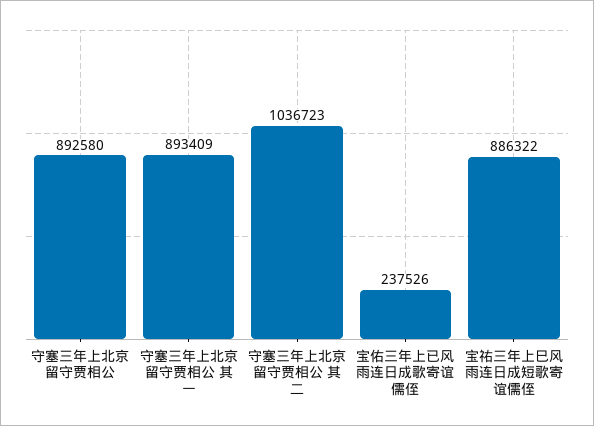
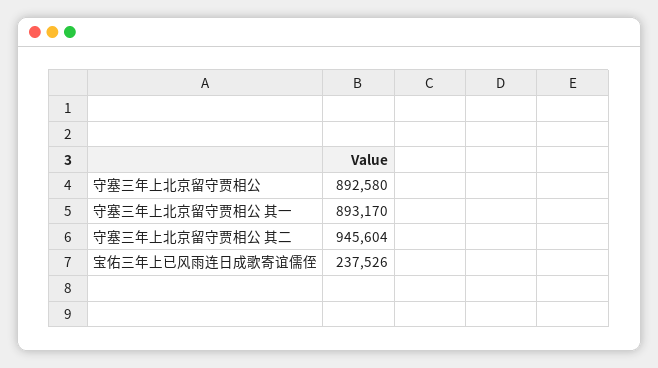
守塞三年上北京留守贾相公 其一: 893409 -> 893170
守塞三年上北京留守贾相公 其二: 1036723 -> 945604
宝祐三年上巳风雨连日成短歌寄谊儒侄: 886322 -> none

